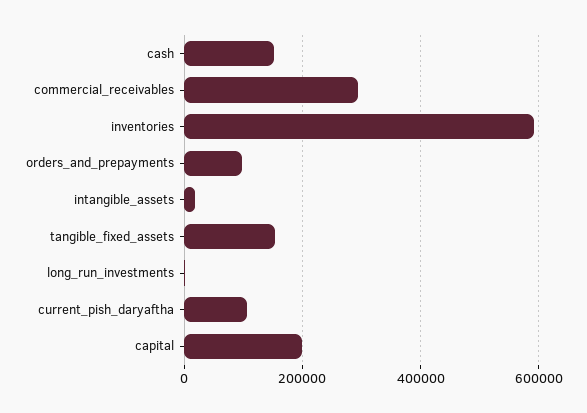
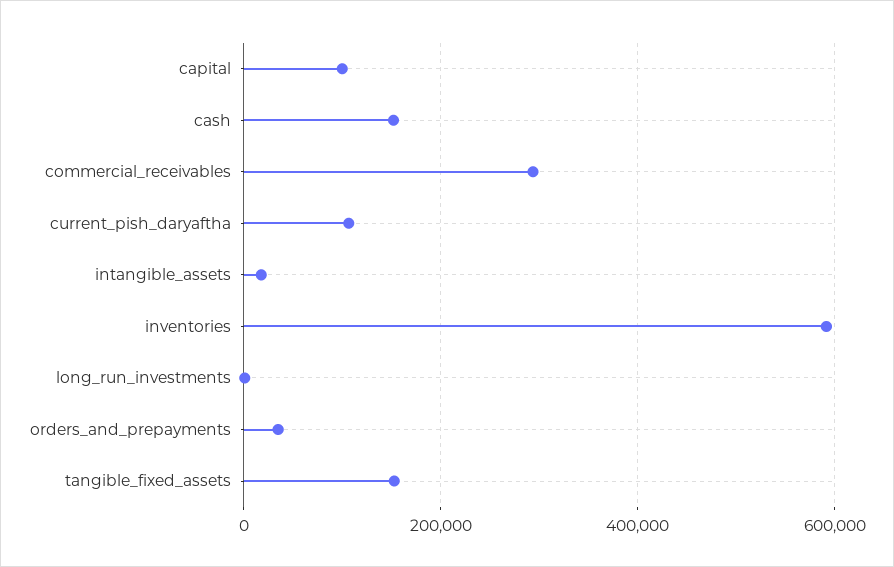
orders_and_prepayments: 100000 -> 40000
capital: 200000 -> 100000

